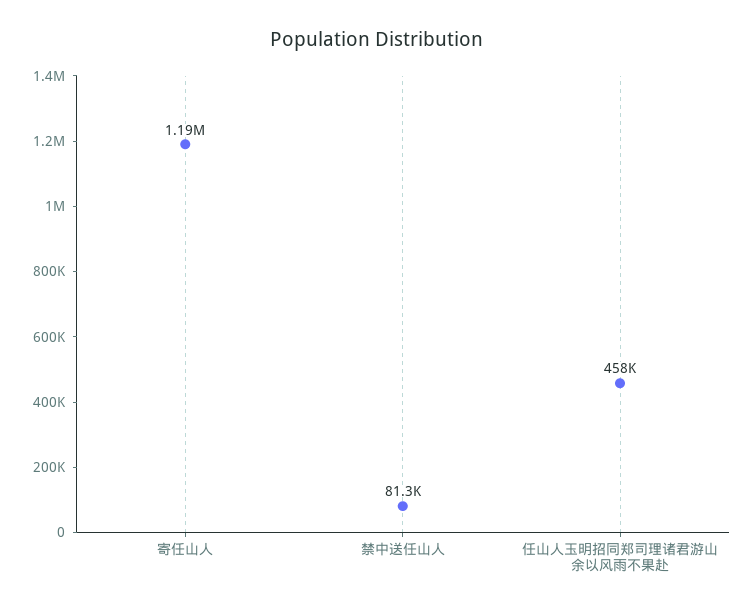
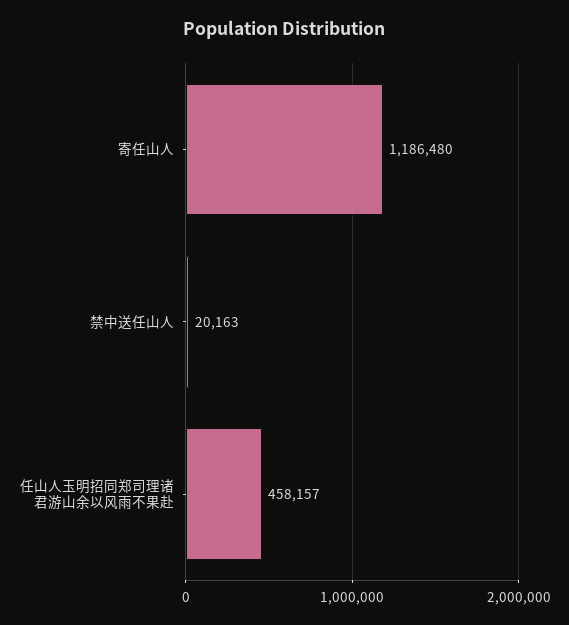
禁中送任山人: 81300 -> 20163

